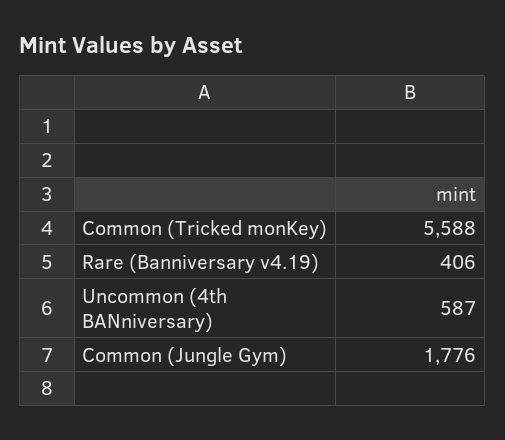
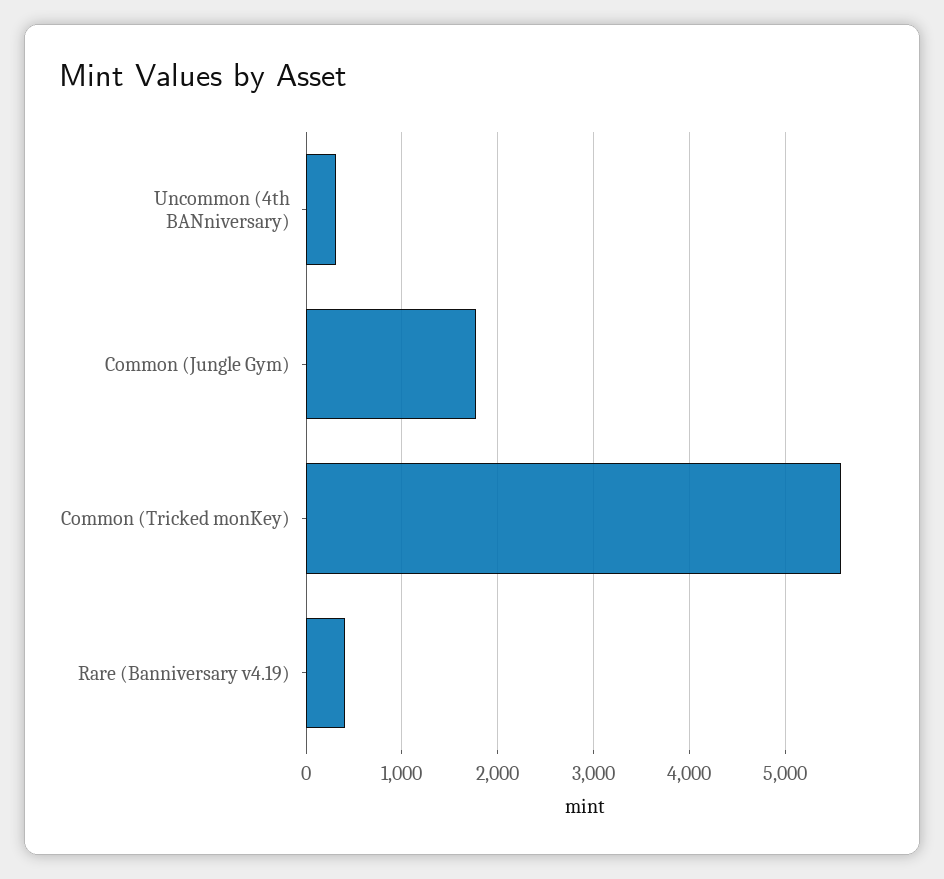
Uncommon (4th BANniversary): 587 -> 300

